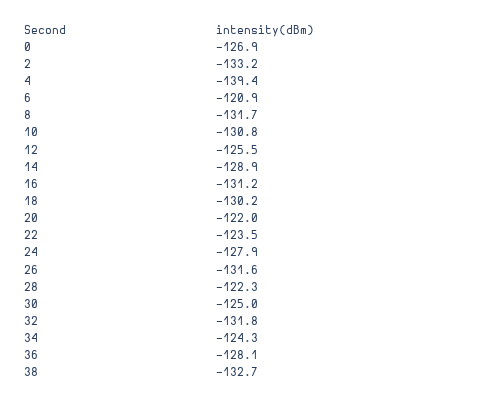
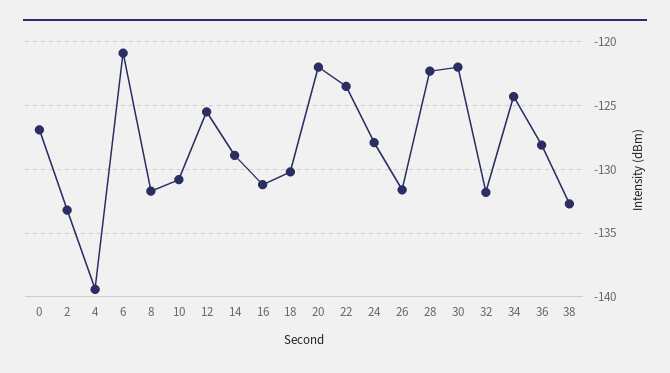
30: -125 -> -122

